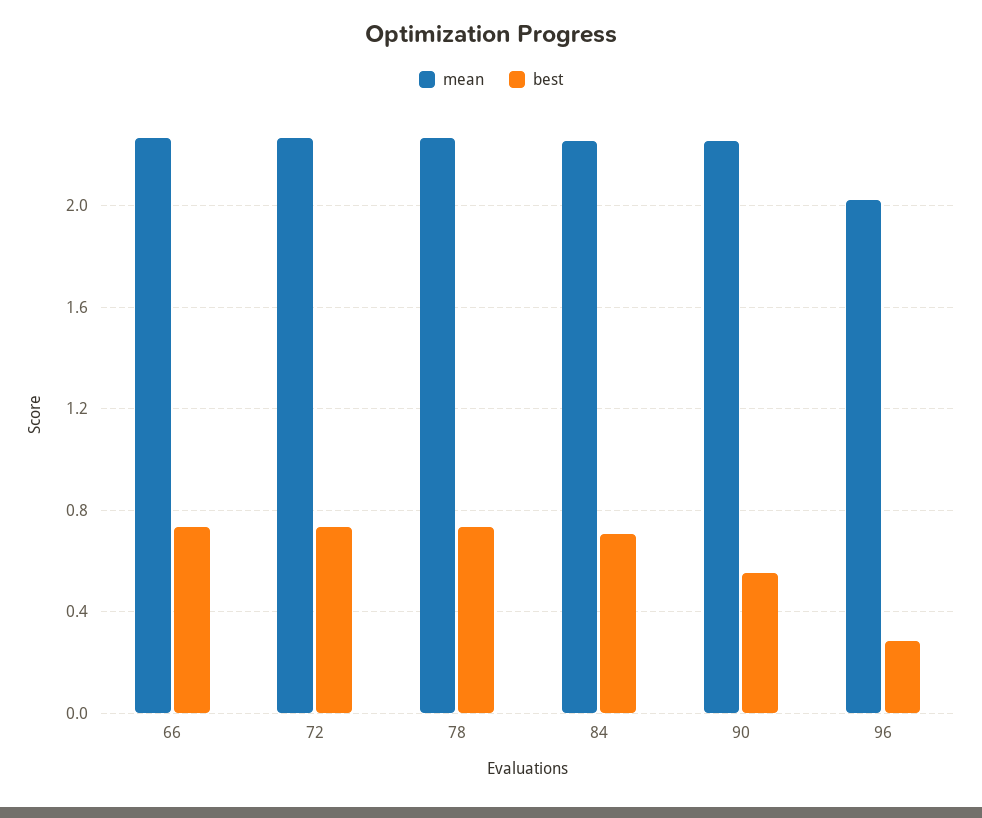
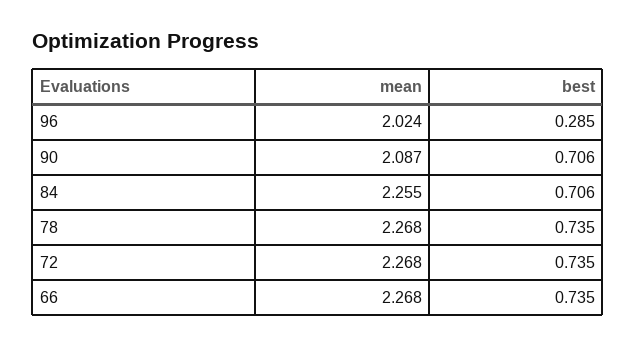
mean, 90: 2.25 -> 2.087
best, 90: 0.55 -> 0.706

